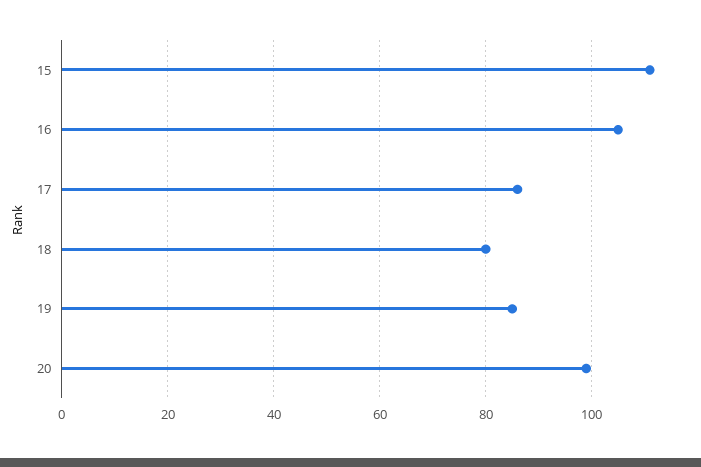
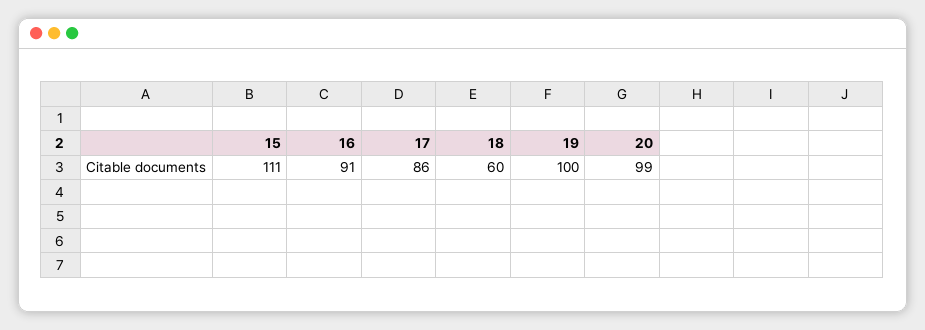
16: 105 -> 91
18: 80 -> 60
19: 85 -> 100

